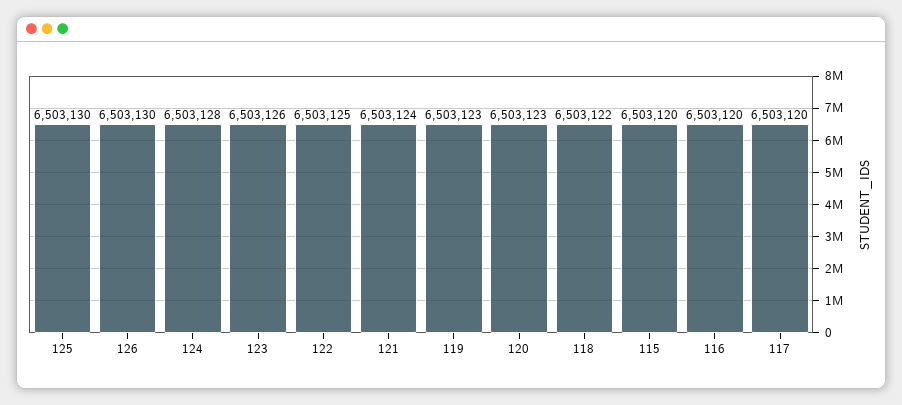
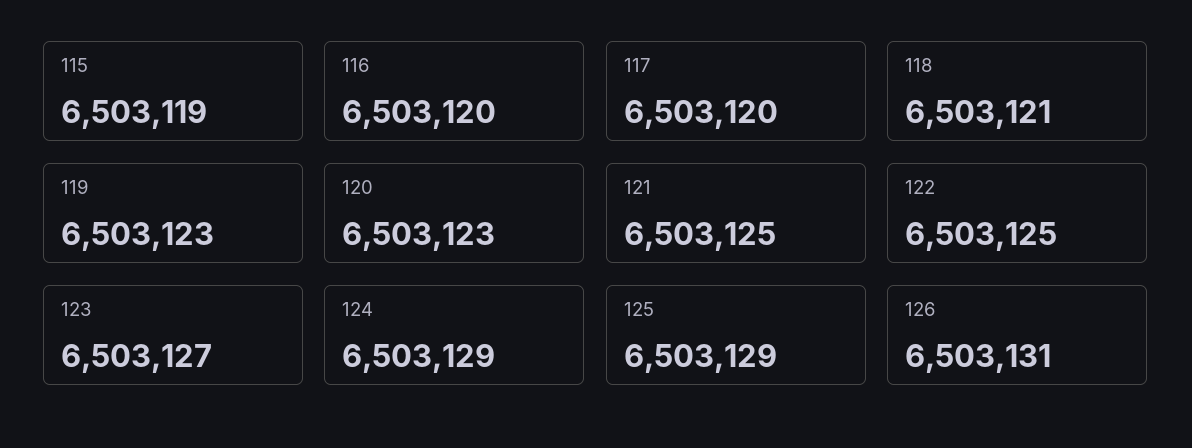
125: 6503130 -> 6503129
126: 6503130 -> 6503131
124: 6503128 -> 6503129
123: 6503126 -> 6503127
121: 6503124 -> 6503125
118: 6503122 -> 6503121
115: 6503120 -> 6503119

